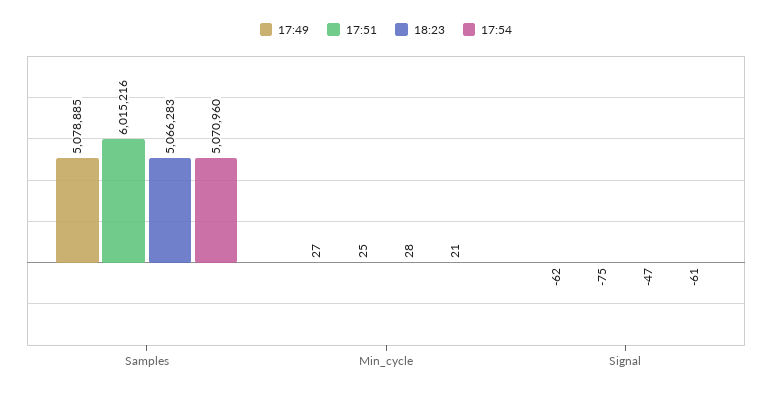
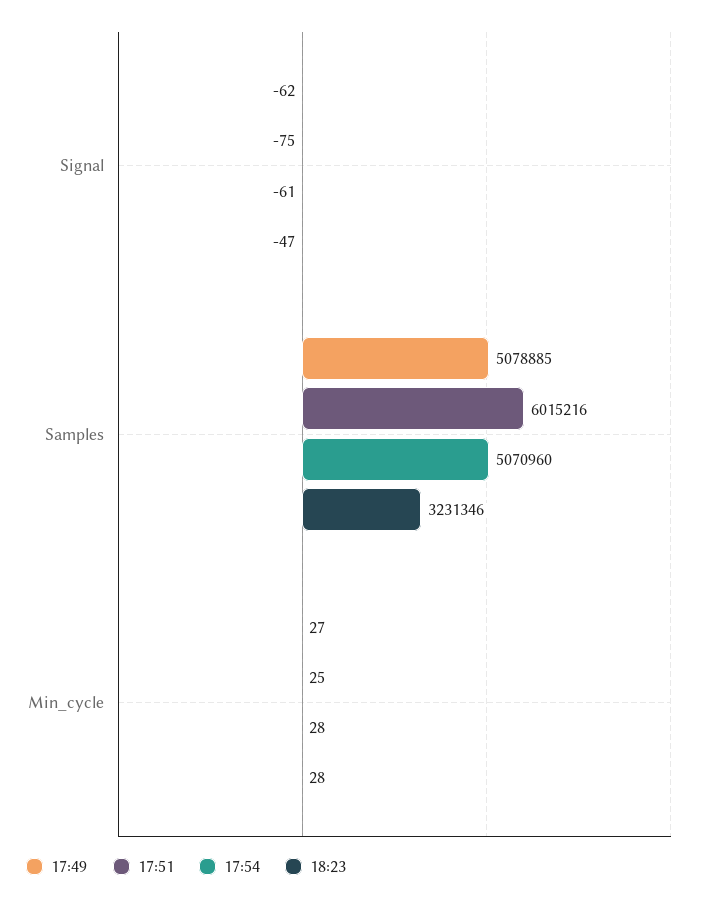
18:23, Samples: 5066283 -> 3231346
17:54, Min_cycle: 21 -> 28

